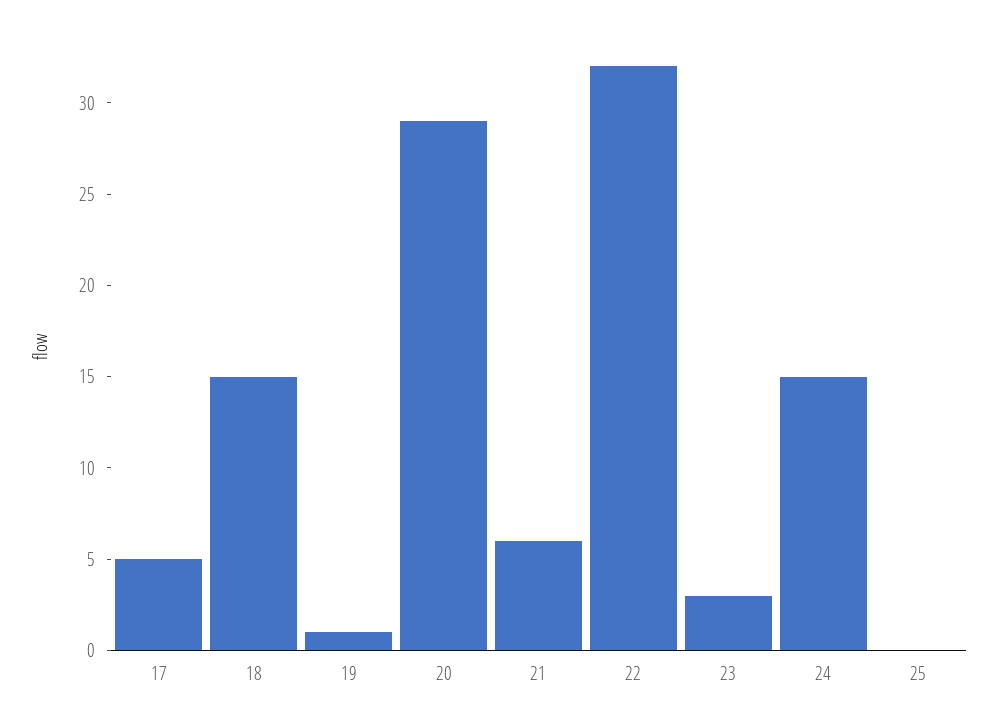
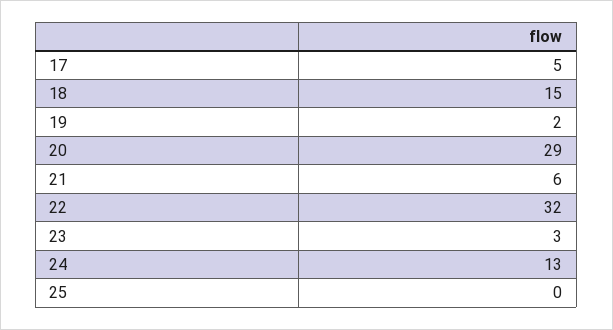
19: 1 -> 2
24: 15 -> 13

